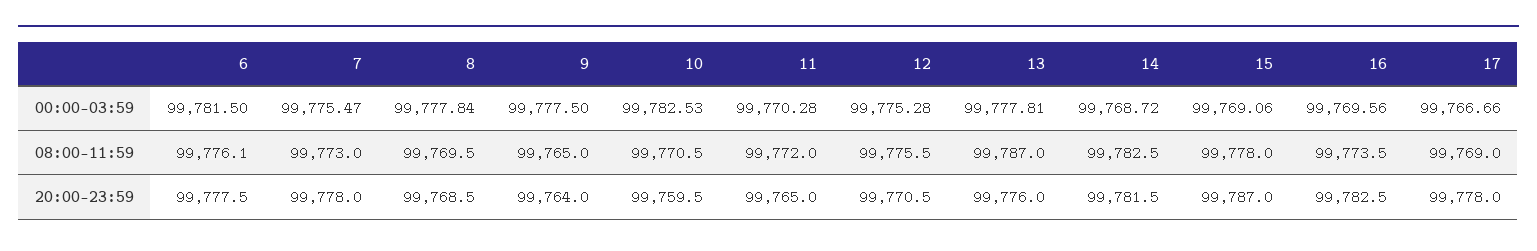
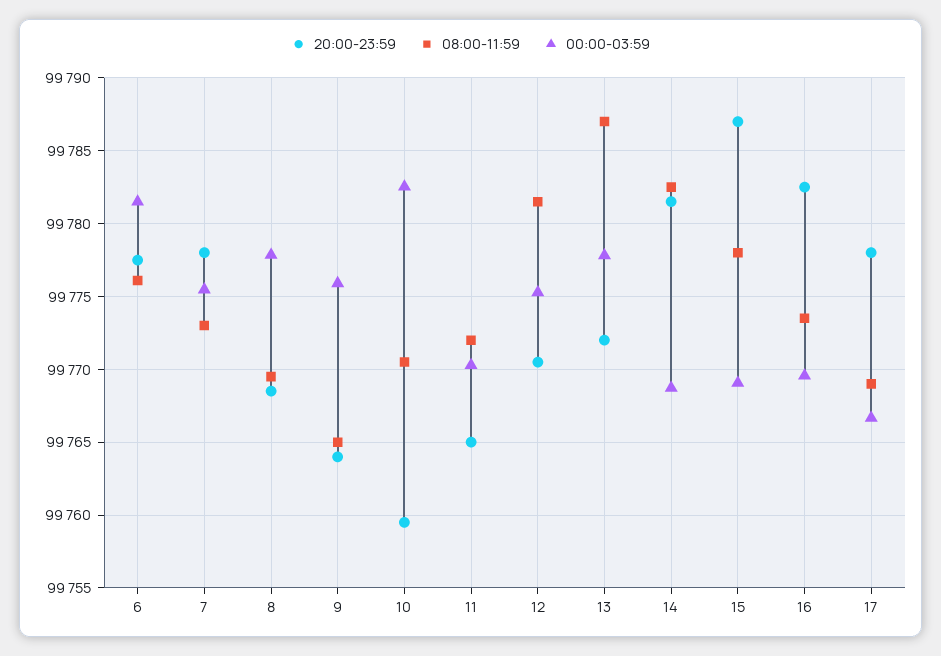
00:00-03:59, 9: 99777.5 -> 99776
08:00-11:59, 12: 99775.5 -> 99781.5
20:00-23:59, 13: 99776 -> 99772

